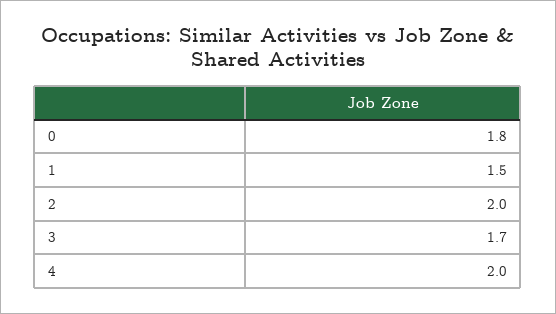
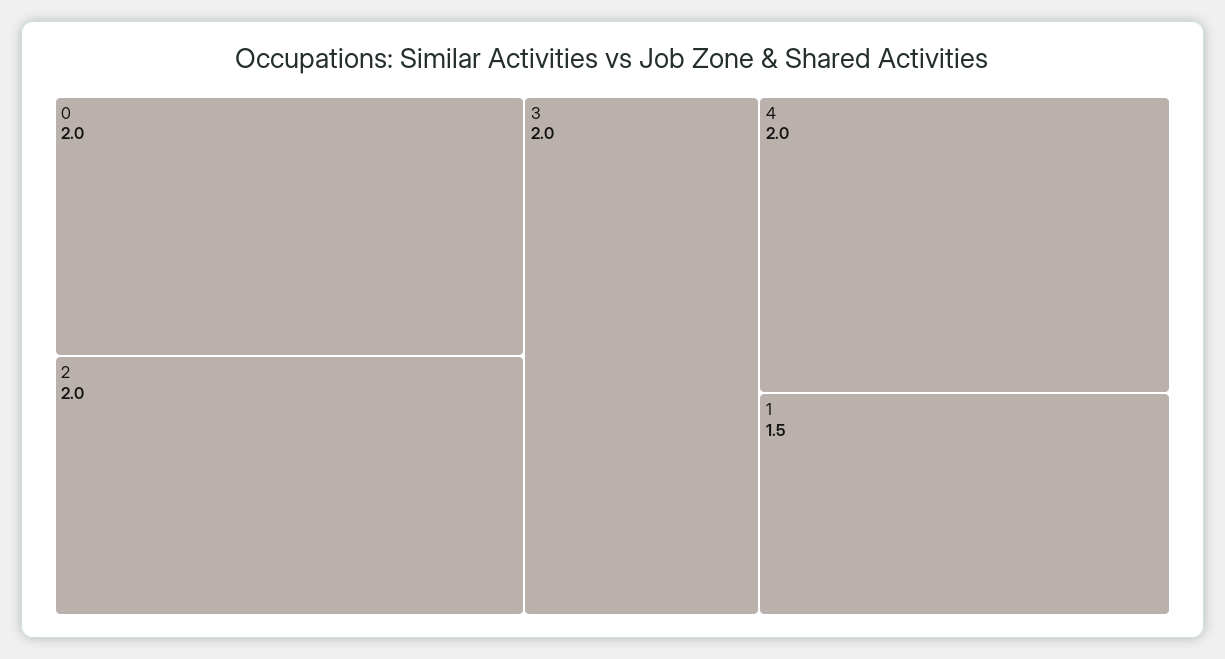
0: 1.8 -> 2
3: 1.7 -> 2

